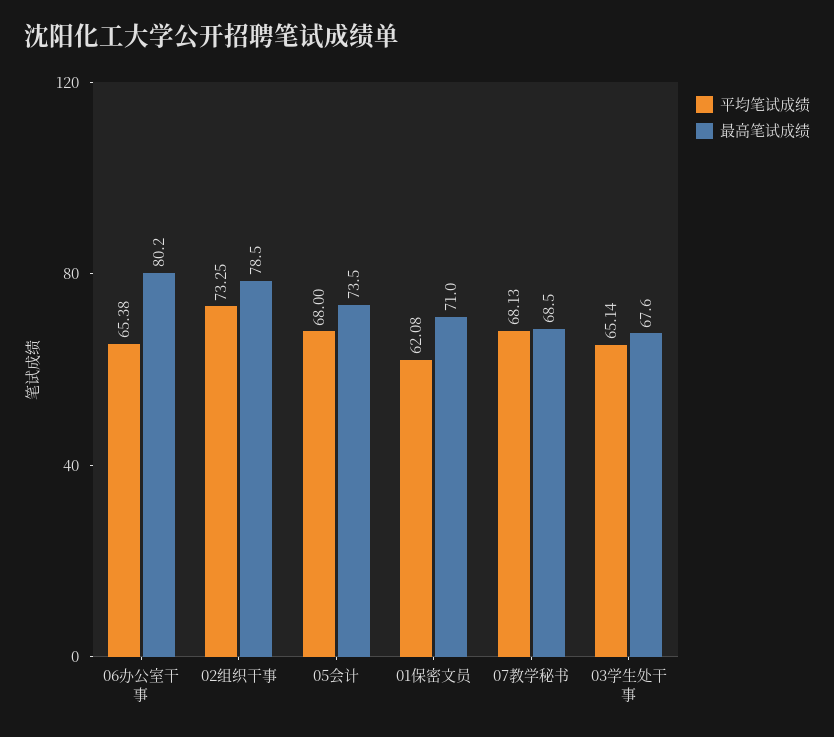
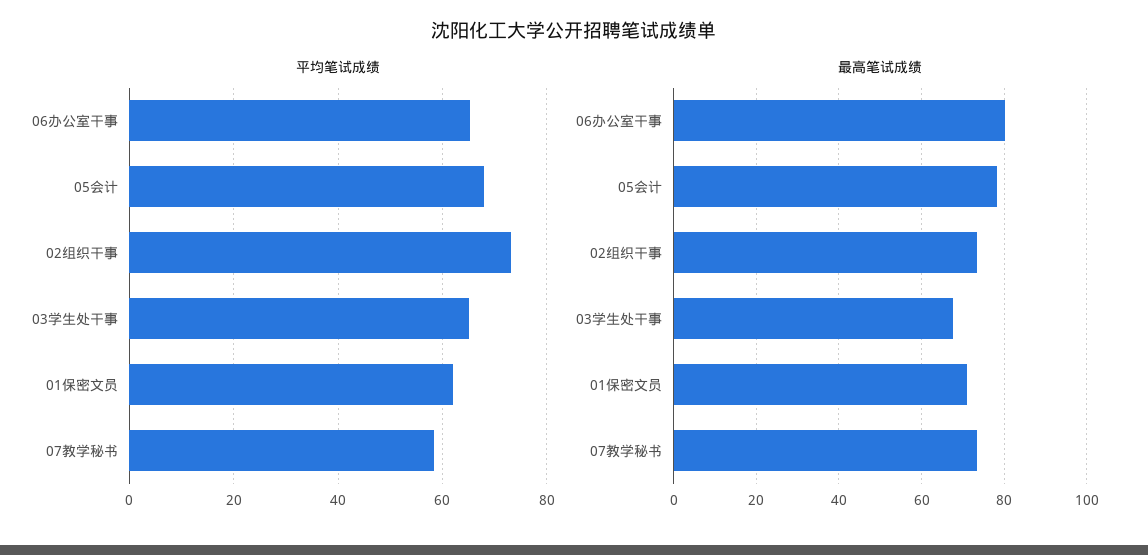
最高笔试成绩, 02组织干事: 78.5 -> 74
最高笔试成绩, 05会计: 73.5 -> 78
平均笔试成绩, 07教学秘书: 68.13 -> 58
最高笔试成绩, 07教学秘书: 68.5 -> 74

